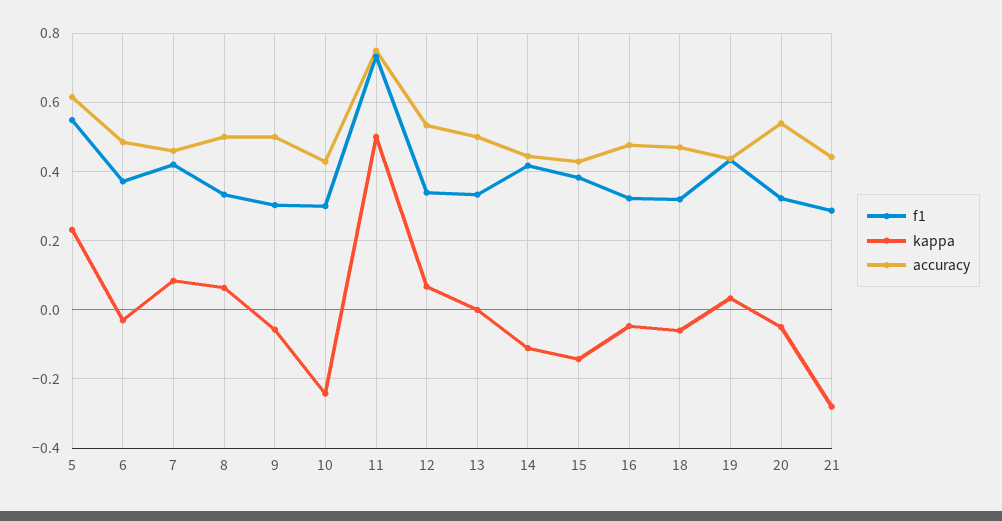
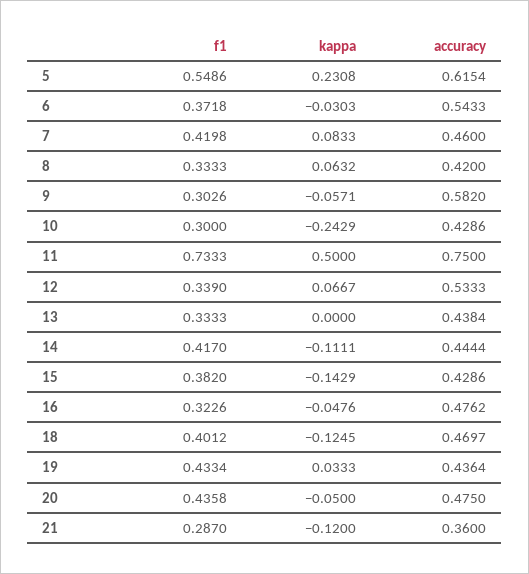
accuracy, 6: 0.48 -> 0.5433
accuracy, 8: 0.5 -> 0.42
accuracy, 9: 0.5 -> 0.582
accuracy, 13: 0.5 -> 0.4384
f1, 18: 0.32 -> 0.4012
kappa, 18: -0.06 -> -0.1245
f1, 20: 0.32 -> 0.4358
accuracy, 20: 0.54 -> 0.475
kappa, 21: -0.28 -> -0.12
accuracy, 21: 0.44 -> 0.36

